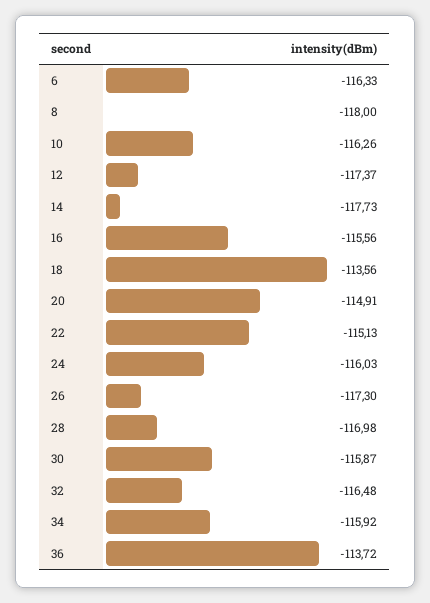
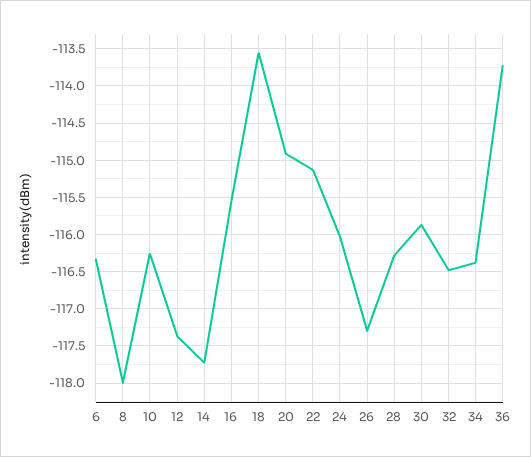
28: -116.98 -> -116.3
34: -115.92 -> -116.4

